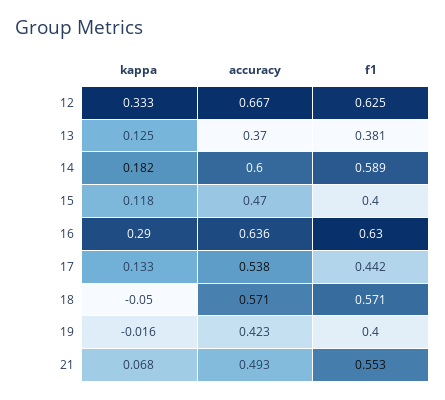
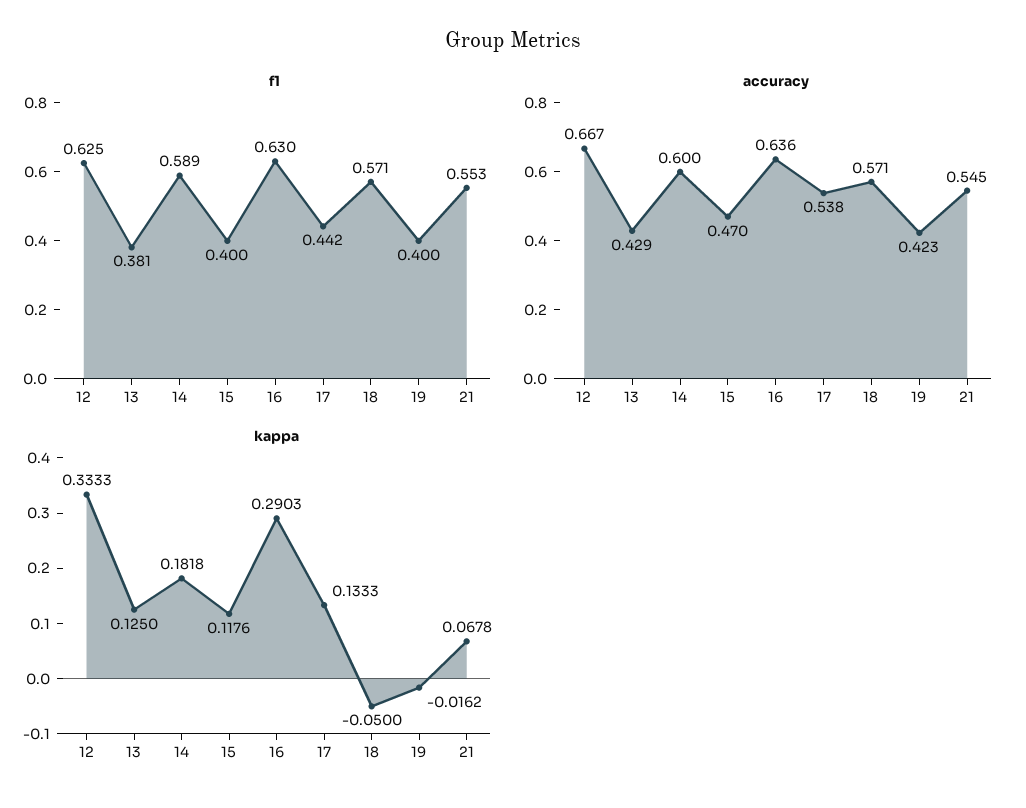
accuracy, 13: 0.37 -> 0.429
accuracy, 21: 0.493 -> 0.545

